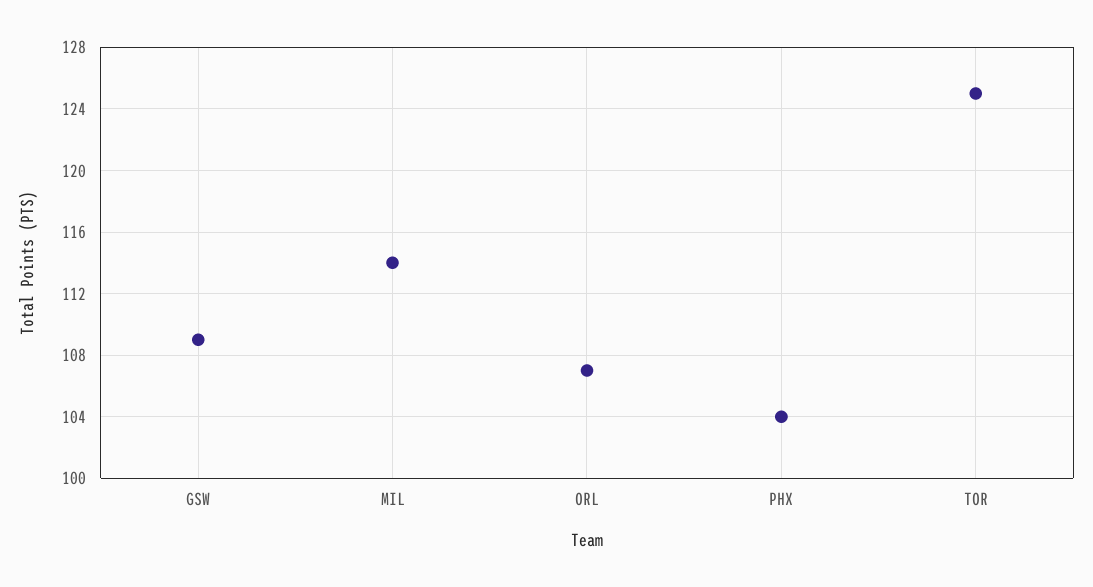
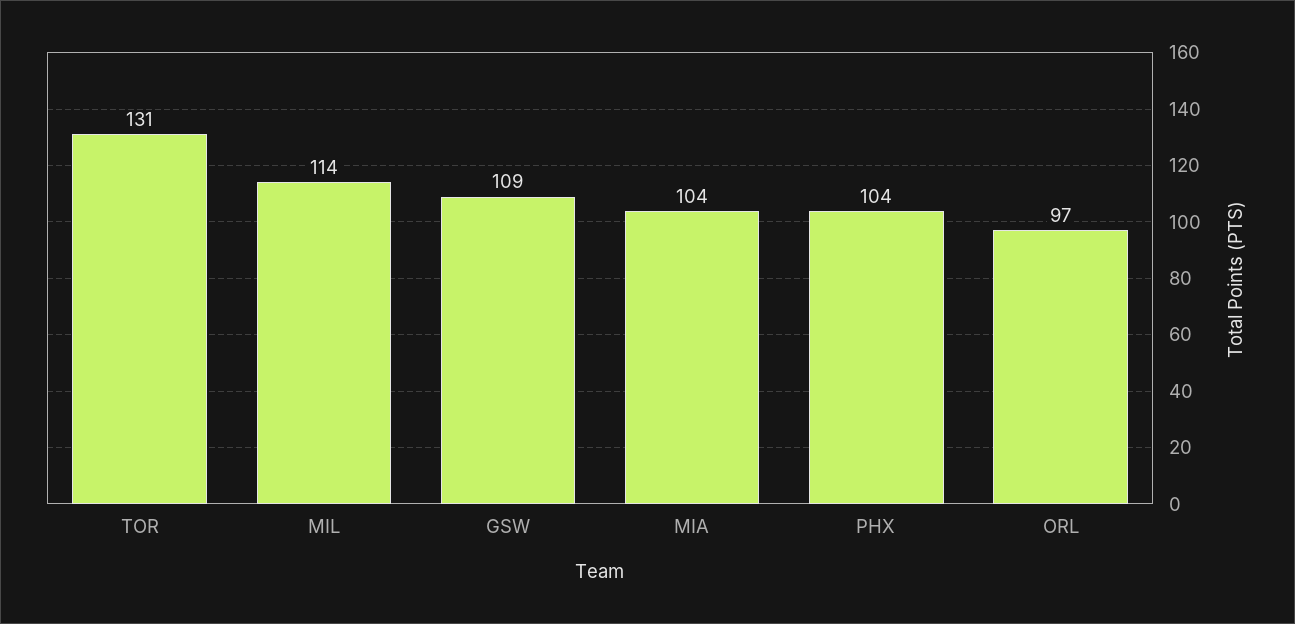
ORL: 107 -> 97
TOR: 125 -> 131
MIA: none -> 104

